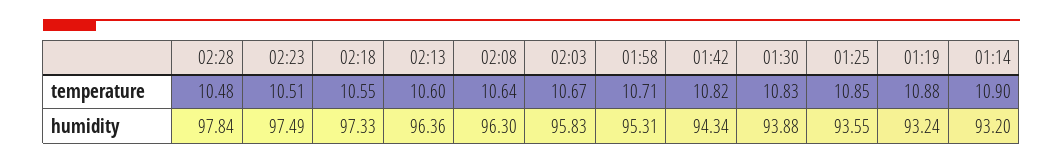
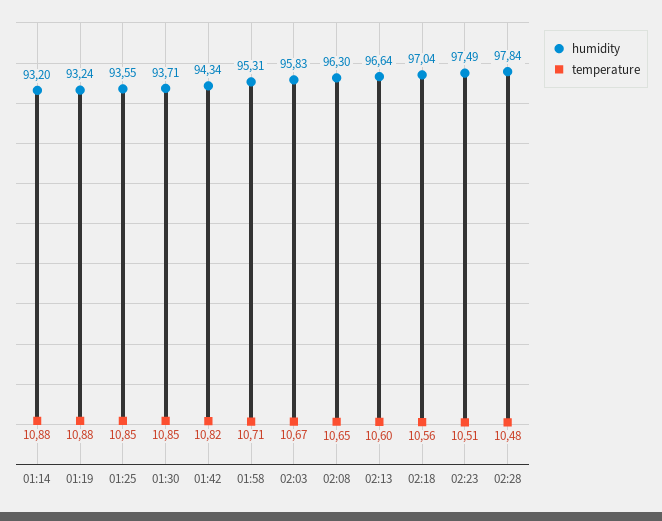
temperature, 02:18: 10.55 -> 10.56
temperature, 02:08: 10.64 -> 10.65
temperature, 01:30: 10.83 -> 10.85
temperature, 01:14: 10.9 -> 10.88
humidity, 02:18: 97.33 -> 97.04
humidity, 02:13: 96.36 -> 96.64
humidity, 01:30: 93.88 -> 93.71

